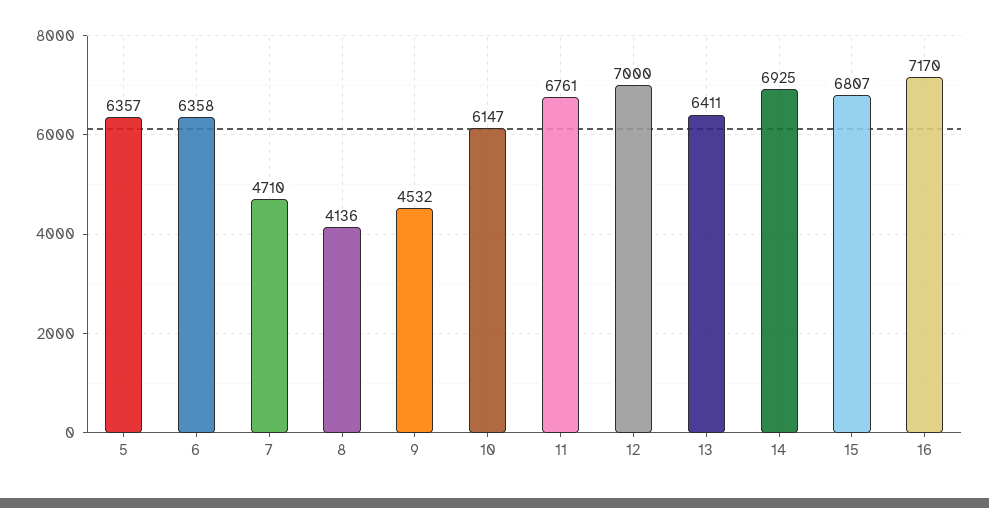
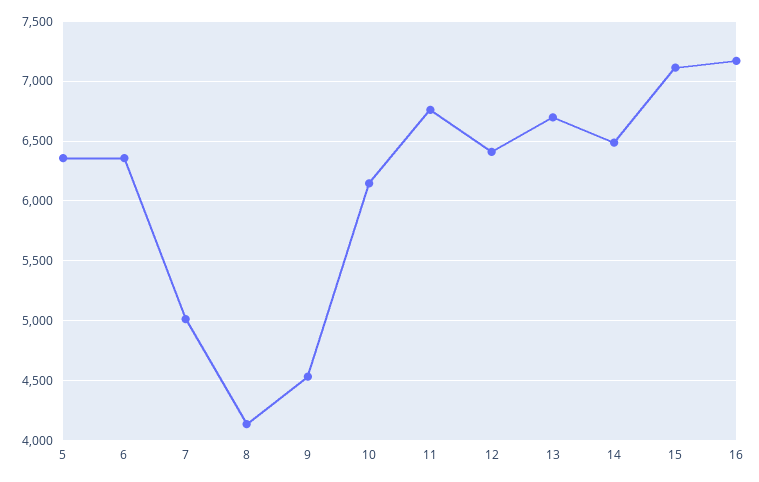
7: 4710 -> 5000
12: 7000 -> 6400
13: 6411 -> 6700
14: 6925 -> 6500
15: 6807 -> 7100

